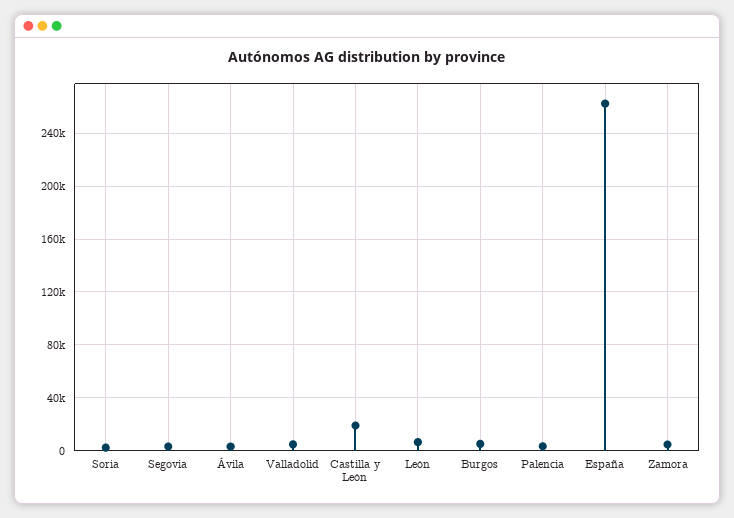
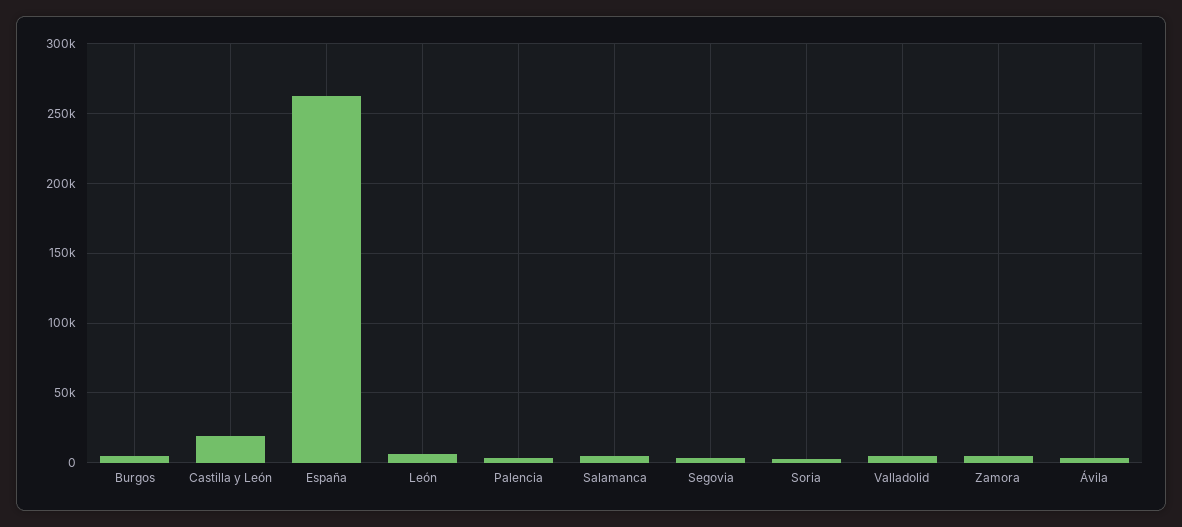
Salamanca: none -> 5000

